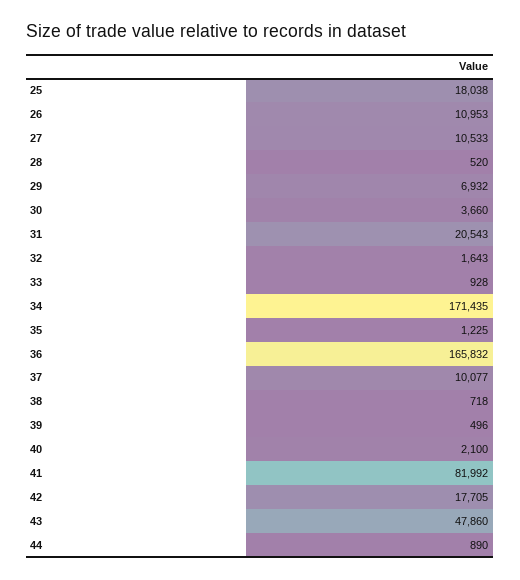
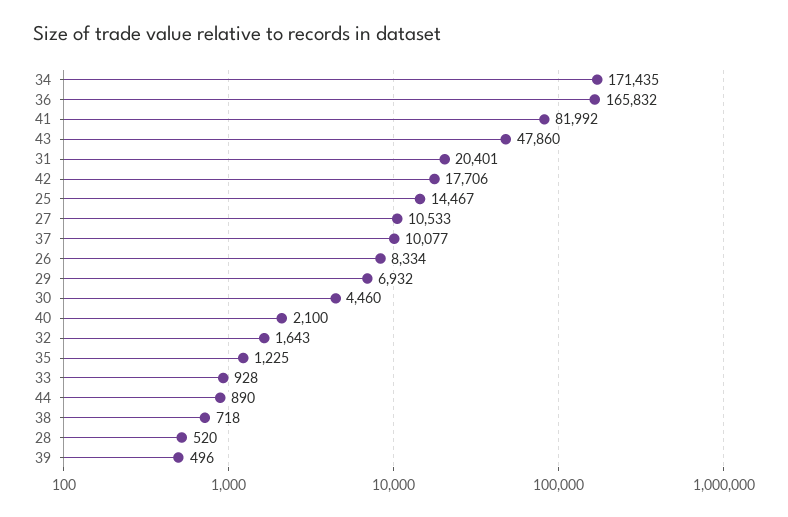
25: 18038 -> 14467
26: 10953 -> 8334
30: 3660 -> 4460
31: 20543 -> 20401
42: 17705 -> 17706

